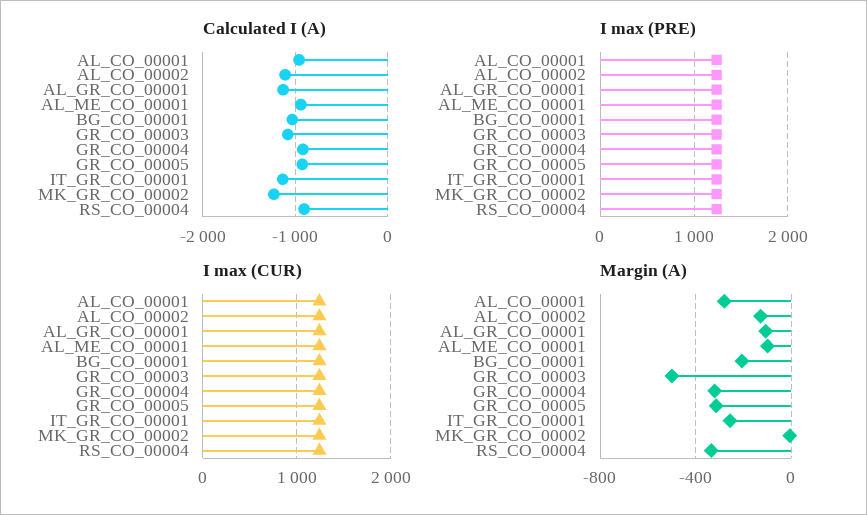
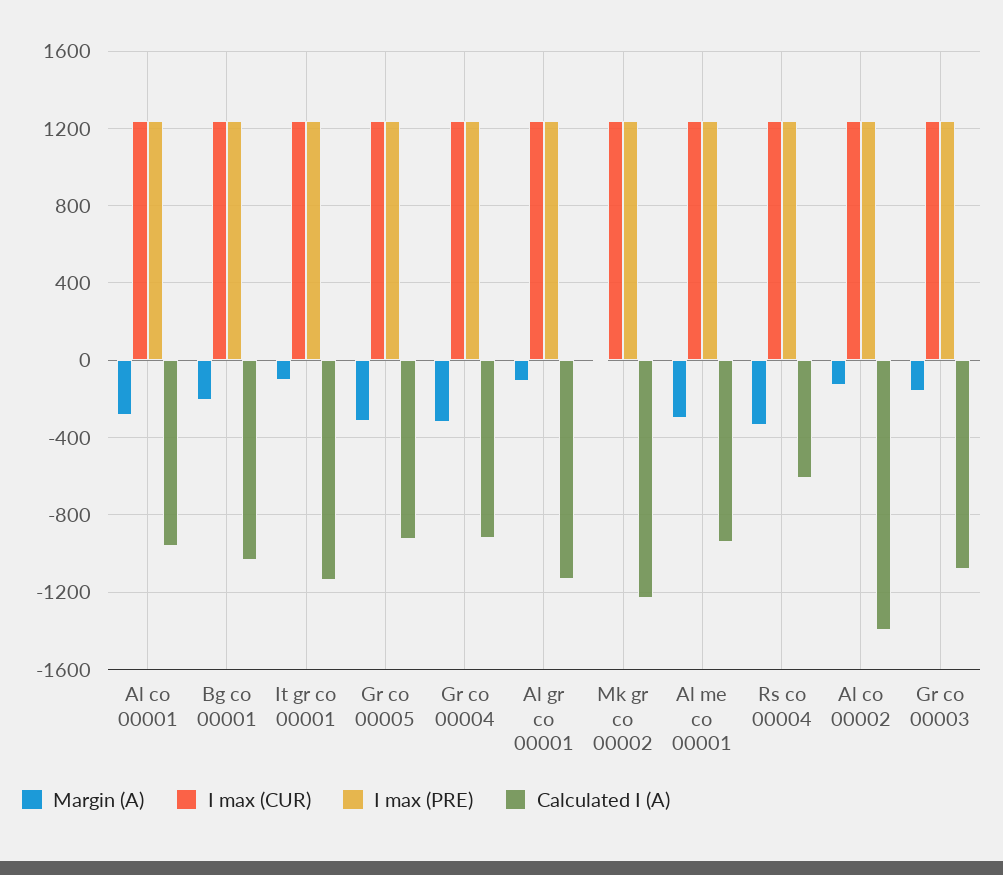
Calculated I (A), AL_CO_00002: -1100 -> -1400
Calculated I (A), RS_CO_00004: -900 -> -600
Margin (A), AL_ME_CO_00001: -100 -> -300
Margin (A), GR_CO_00003: -500 -> -150
Margin (A), IT_GR_CO_00001: -250 -> -100

